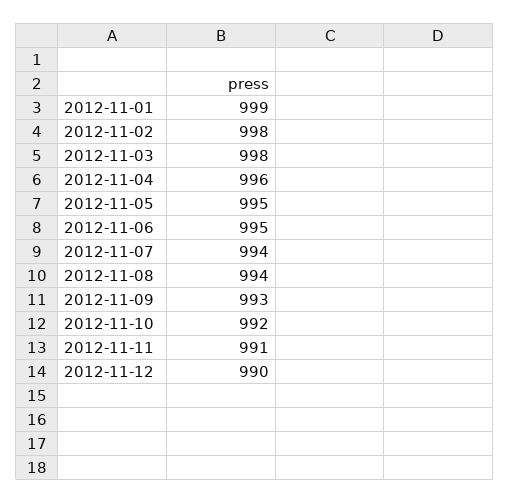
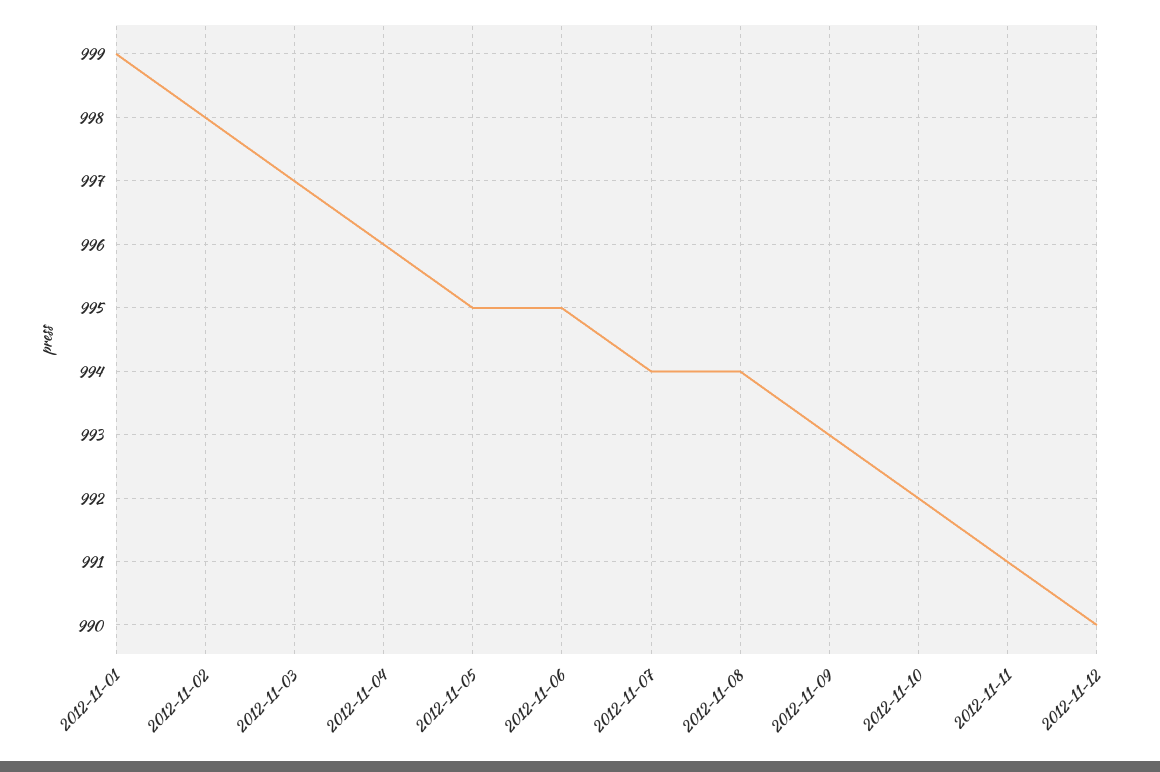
2012-11-03: 998 -> 997

